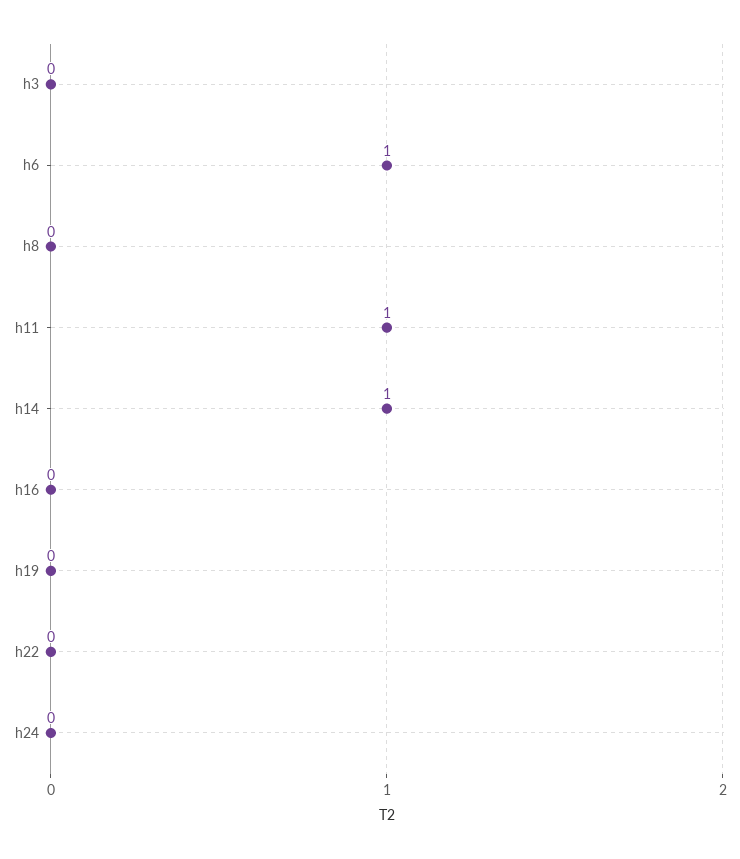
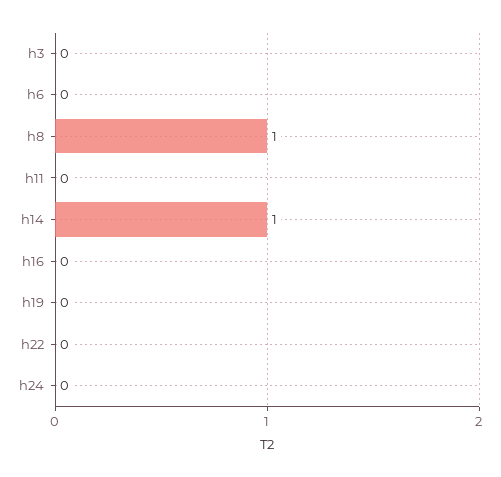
h6: 1 -> 0
h8: 0 -> 1
h11: 1 -> 0

